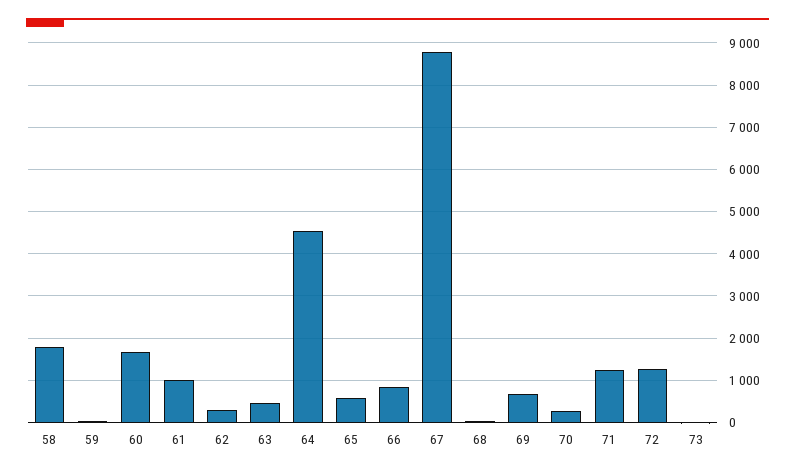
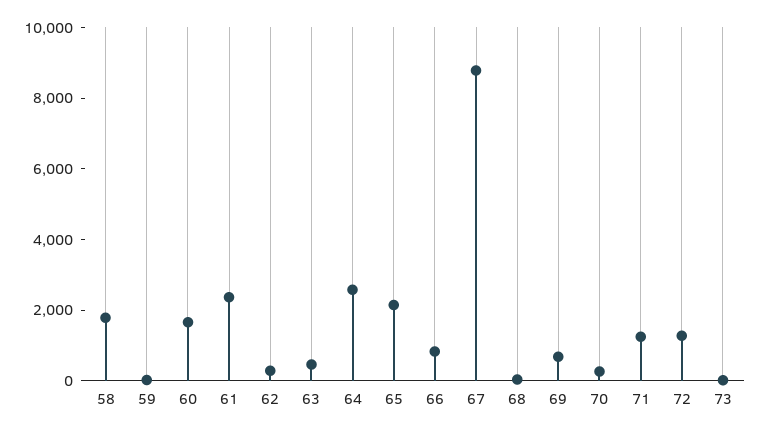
61: 1000 -> 2500
64: 4600 -> 2500
65: 600 -> 2000

